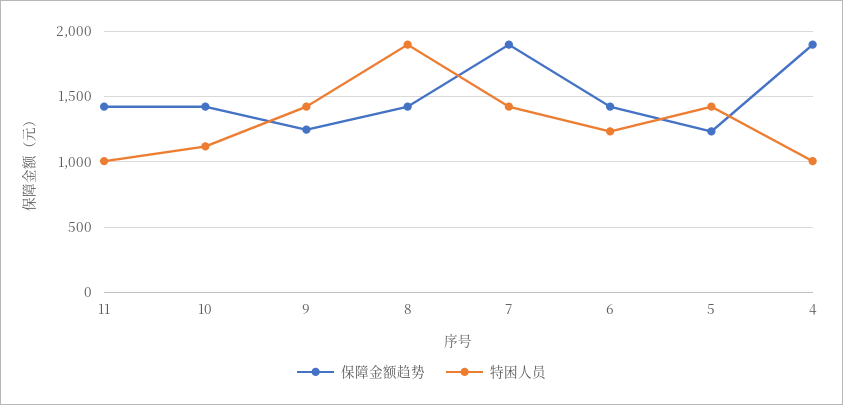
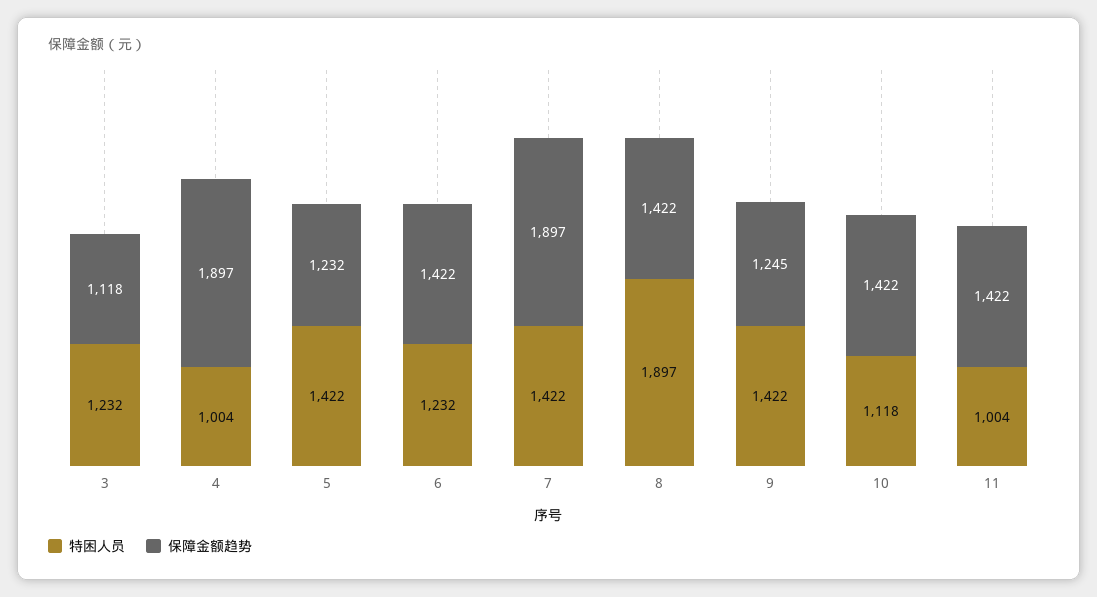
特困人员, 3: none -> 1232
保障金额趋势, 3: none -> 1118

